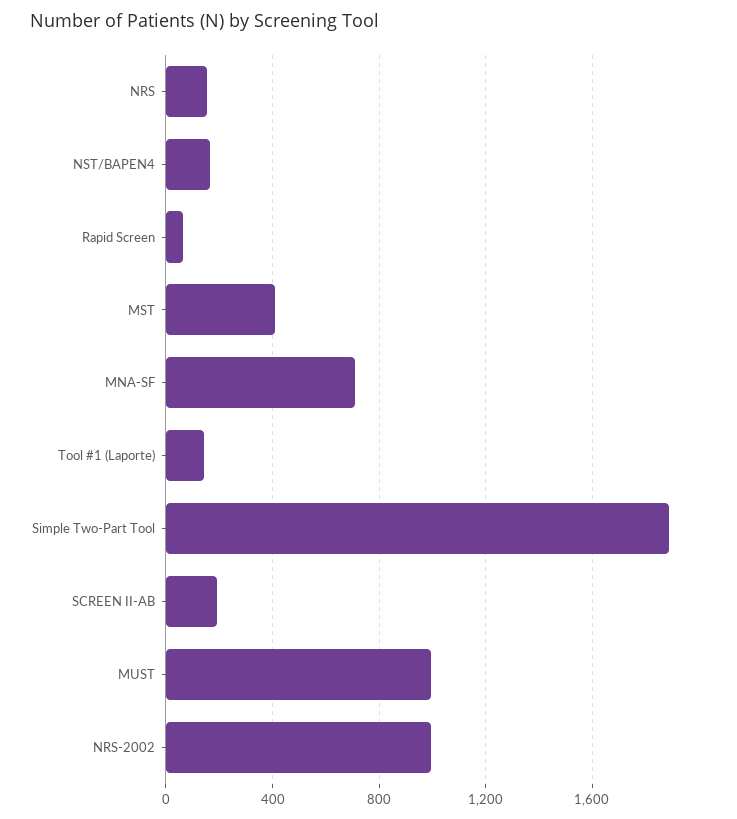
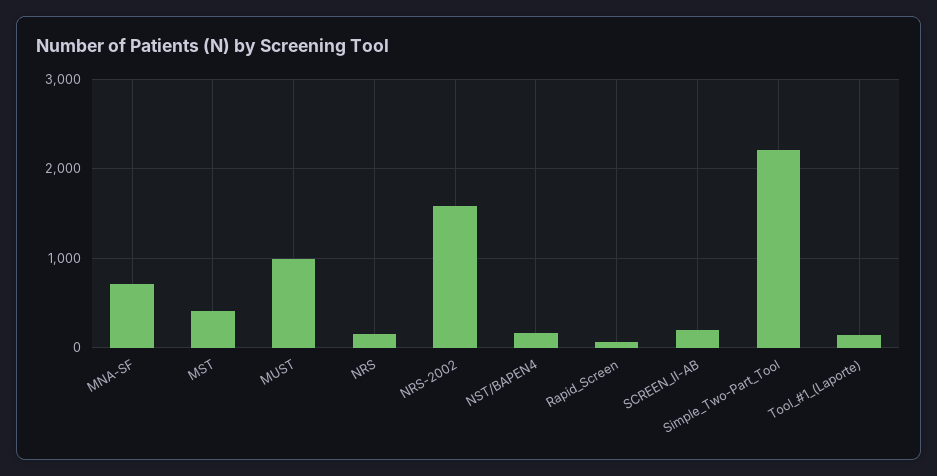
Simple Two-Part Tool: 1900 -> 2200
NRS-2002: 1000 -> 1600

